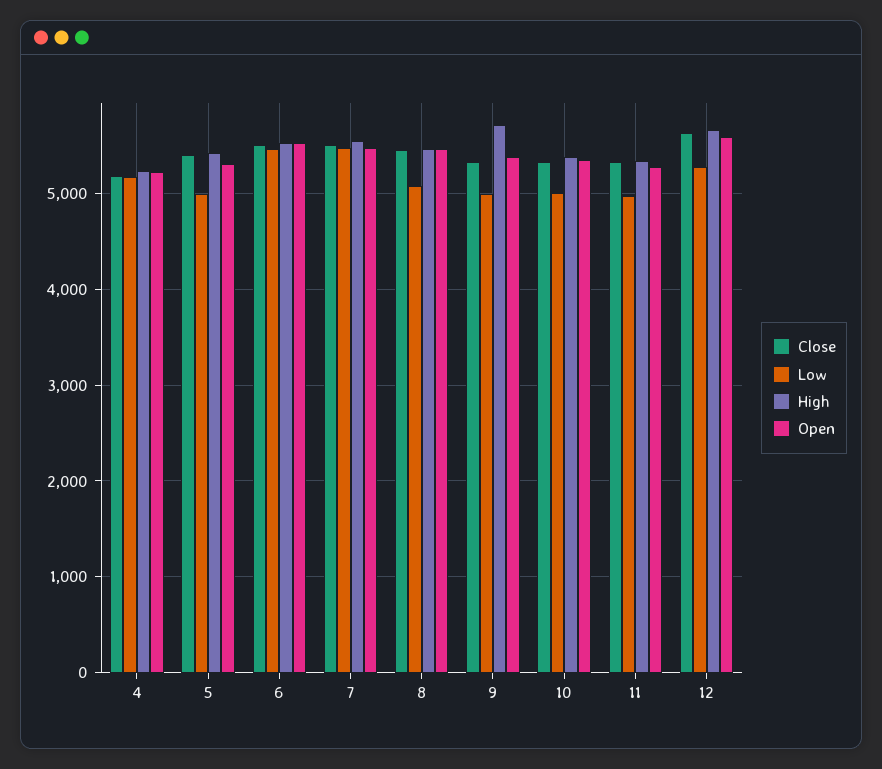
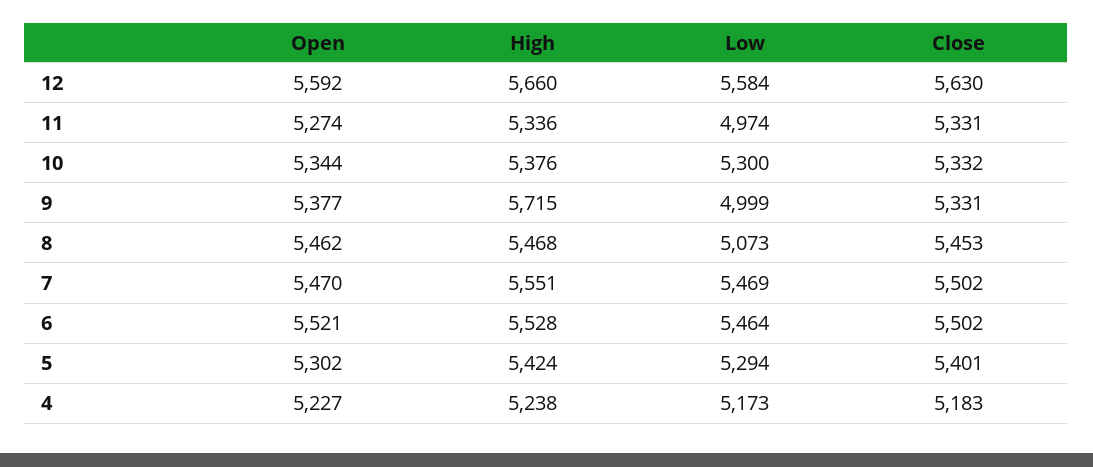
Low, 5: 5000 -> 5294
Low, 10: 5000 -> 5300
Low, 12: 5300 -> 5584

